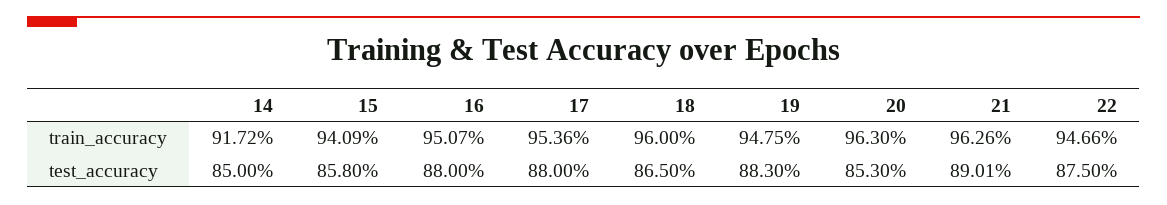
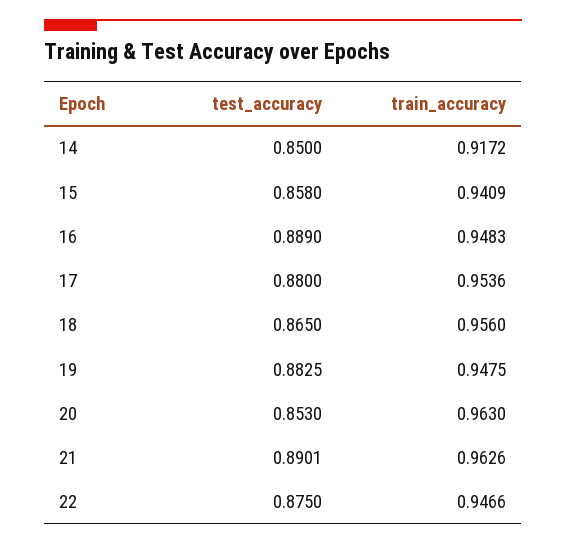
16, train_accuracy: 0.9507 -> 0.9483
18, train_accuracy: 0.96 -> 0.956
16, test_accuracy: 0.88 -> 0.889
19, test_accuracy: 0.883 -> 0.8825

